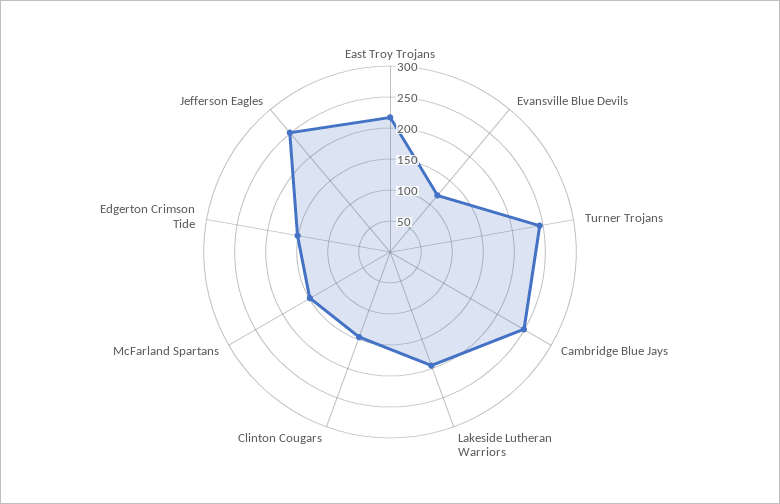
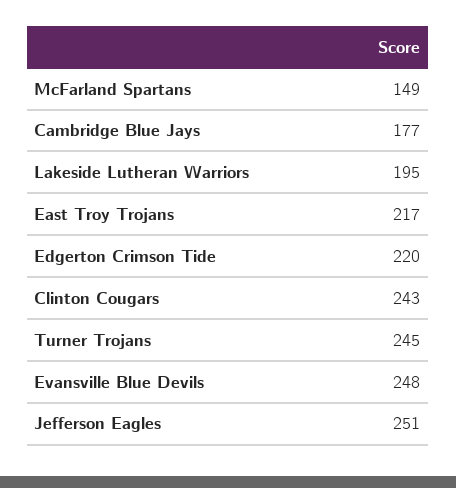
Evansville Blue Devils: 125 -> 248
Cambridge Blue Jays: 250 -> 177
Clinton Cougars: 150 -> 243
Edgerton Crimson Tide: 150 -> 220

